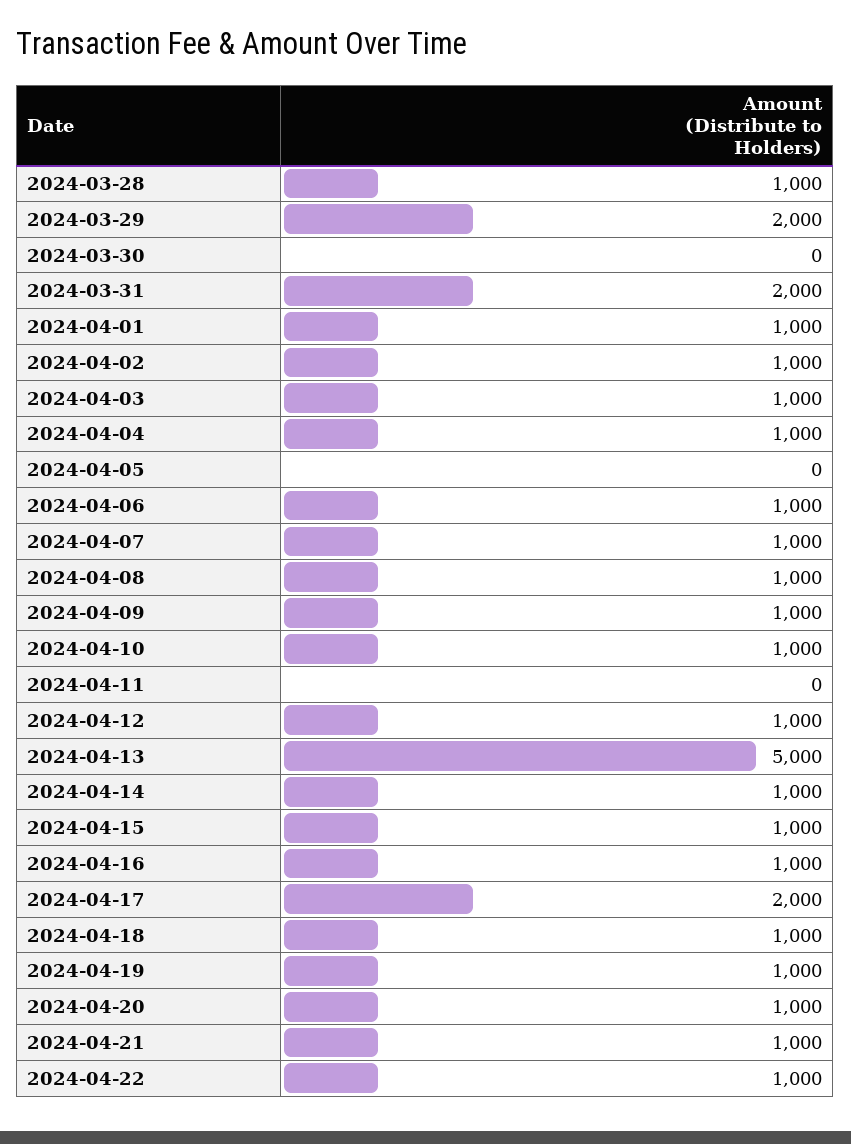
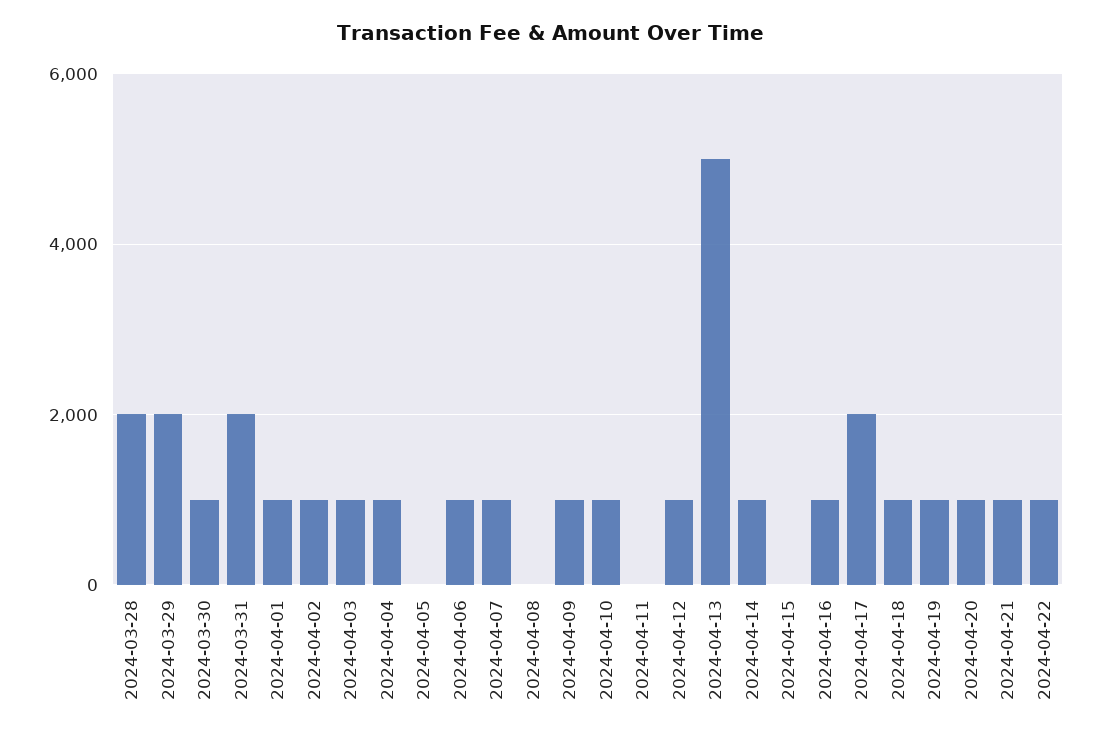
2024-03-28: 1000 -> 2000
2024-03-30: 0 -> 1000
2024-04-08: 1000 -> 0
2024-04-15: 1000 -> 0

